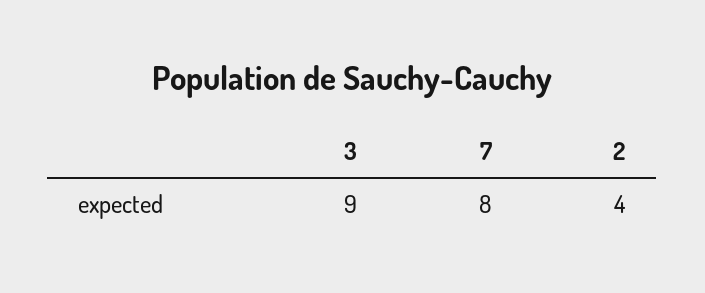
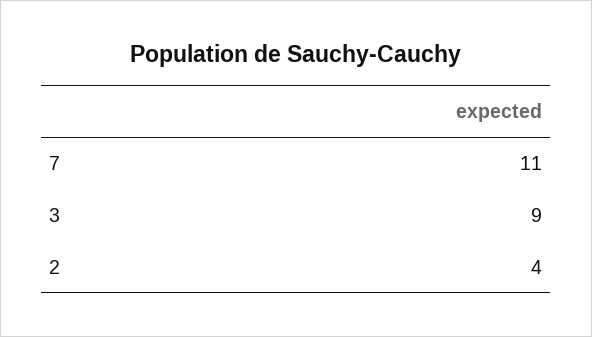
7: 8 -> 11

